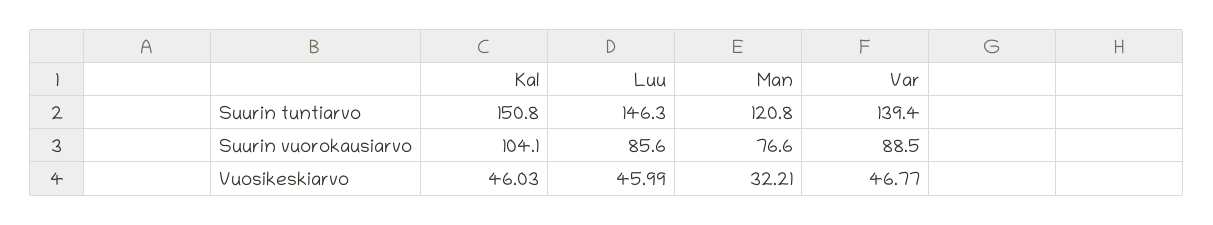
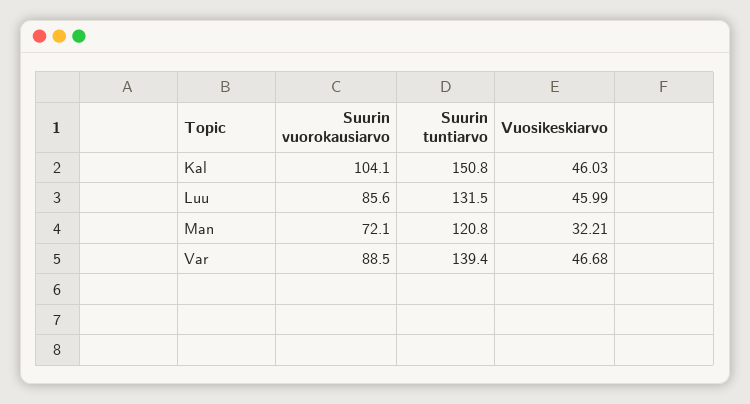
Luu, Suurin tuntiarvo: 146.3 -> 131.5
Man, Suurin vuorokausiarvo: 76.6 -> 72.1
Var, Vuosikeskiarvo: 46.77 -> 46.68

